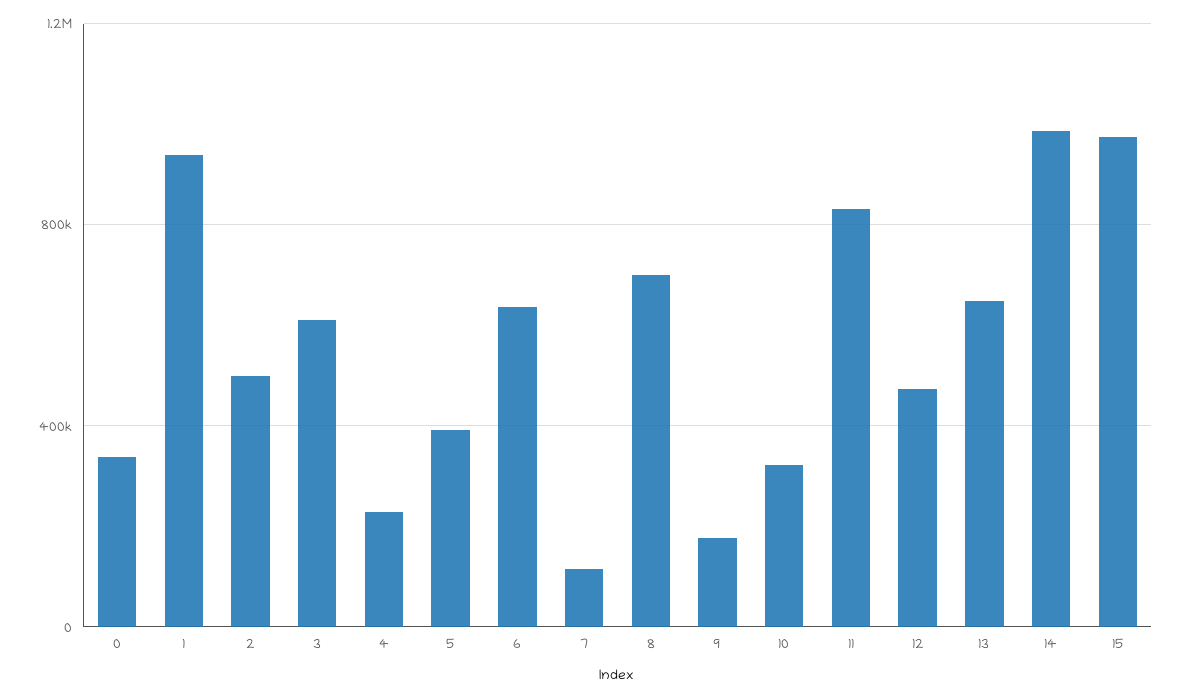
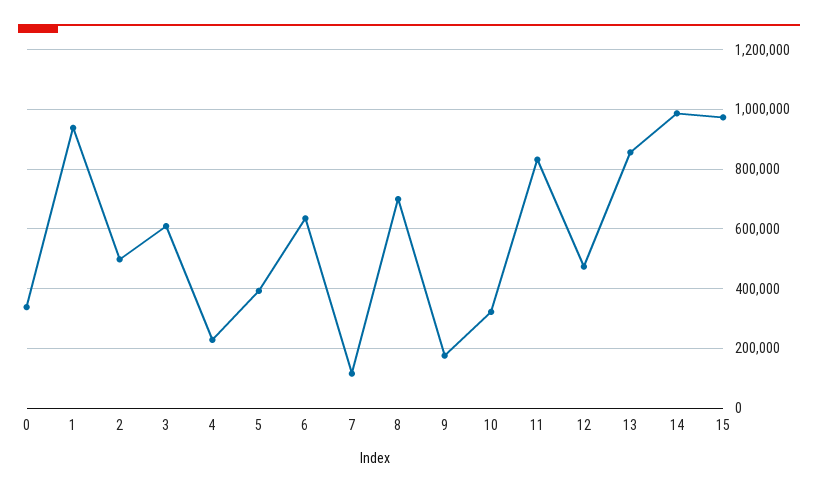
13: 650000 -> 850000

